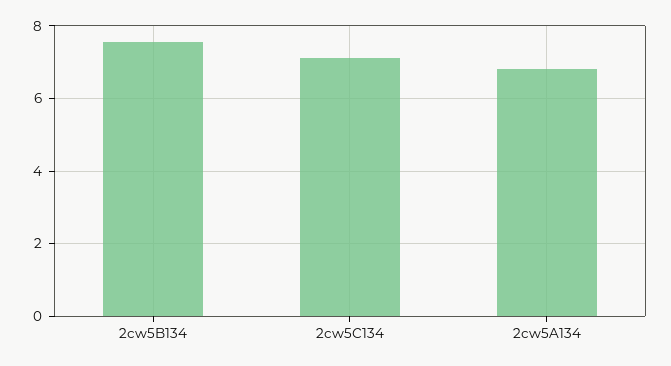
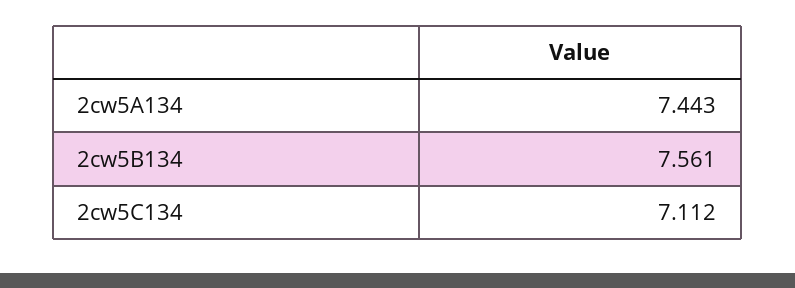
2cw5A134: 6.8 -> 7.443

